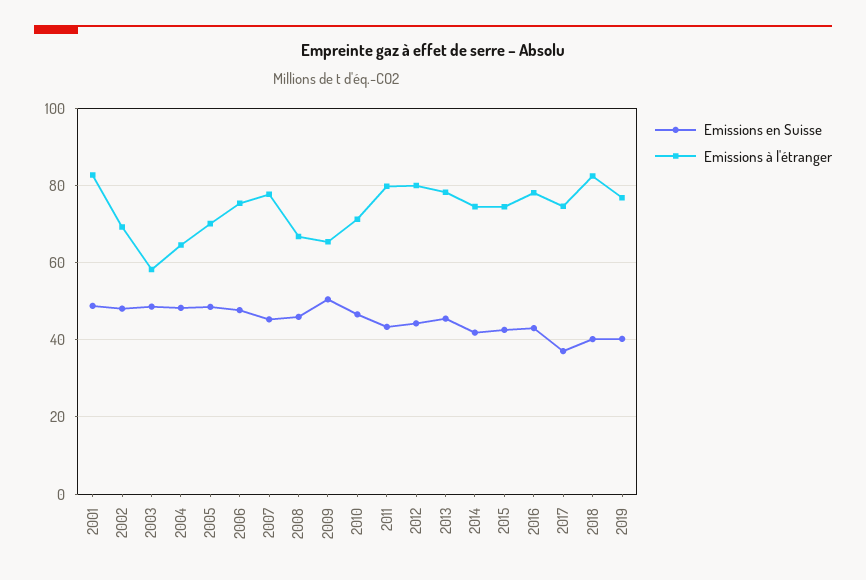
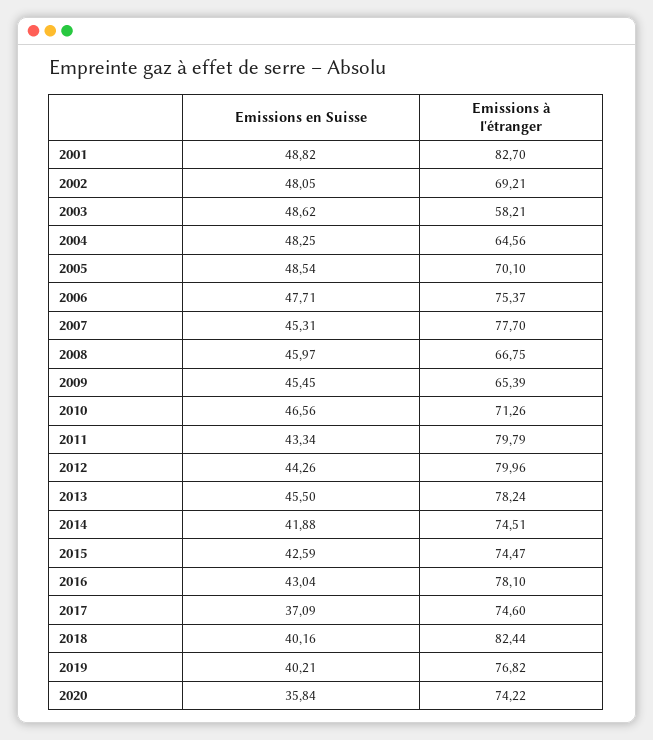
Emissions en Suisse, 2009: 50 -> 45.45
Emissions en Suisse, 2020: none -> 35.84
Emissions à l'étranger, 2020: none -> 74.22

